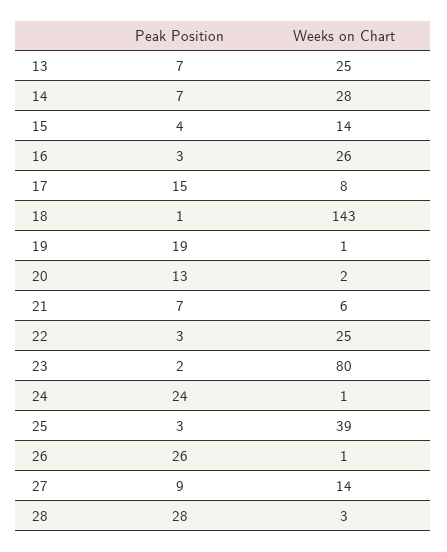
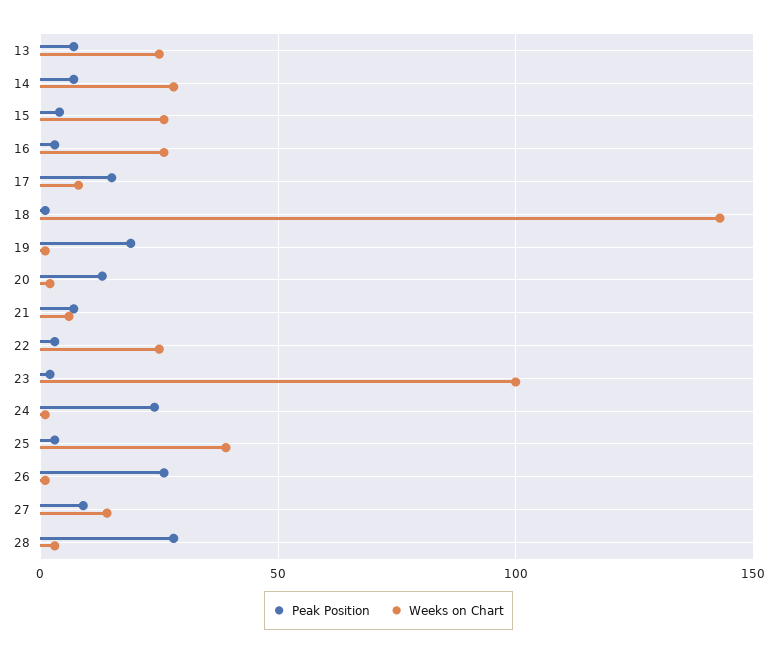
Weeks on Chart, 15: 14 -> 25
Weeks on Chart, 23: 80 -> 100

